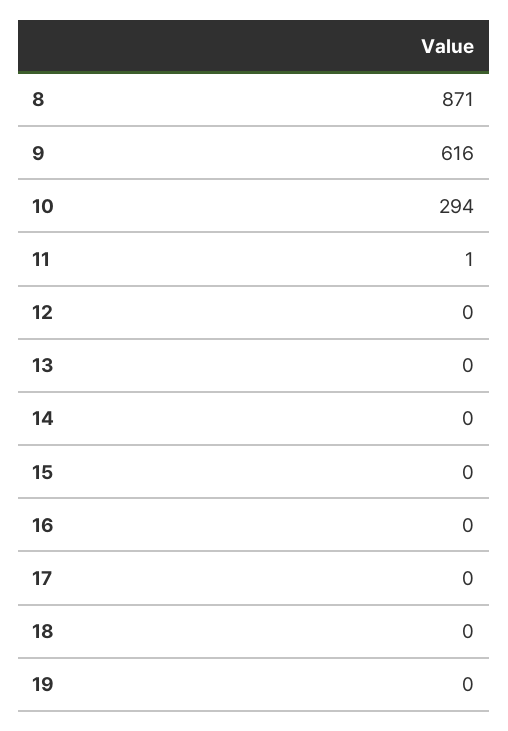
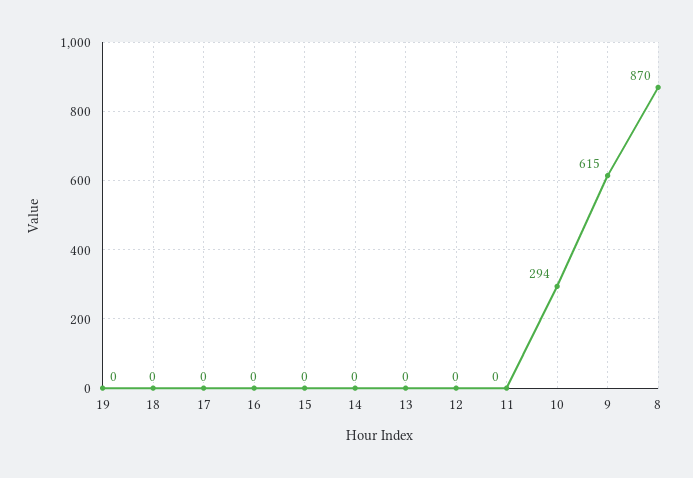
8: 871 -> 870
9: 616 -> 615
11: 1 -> 0

